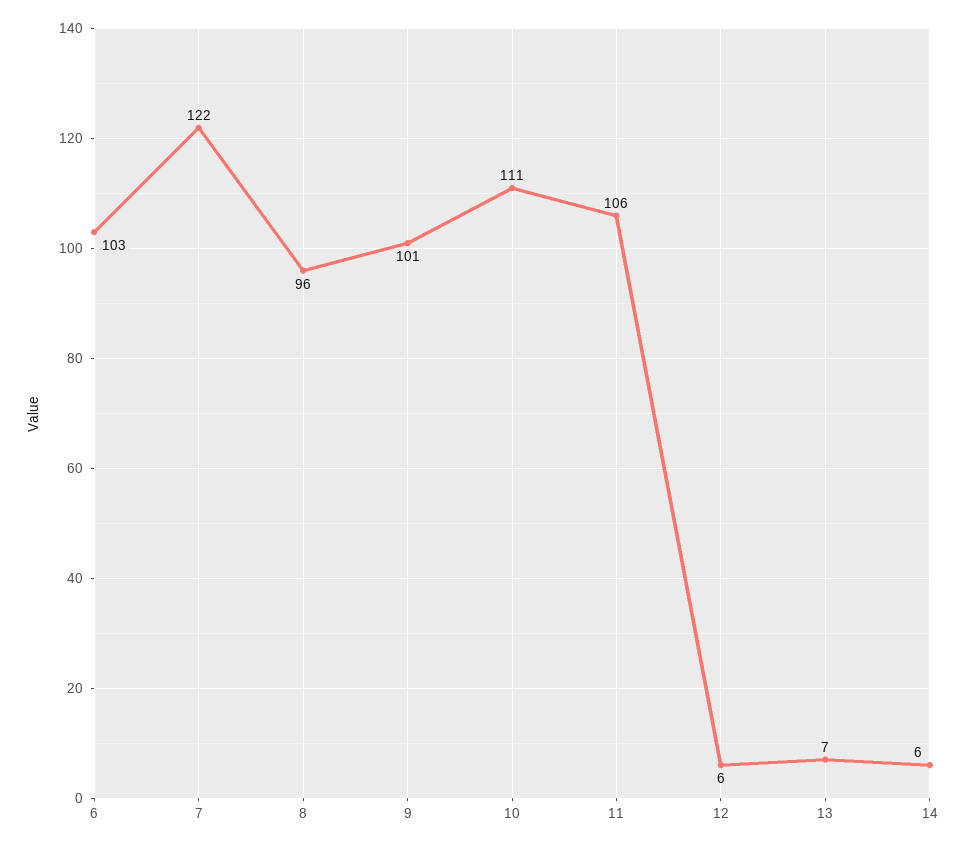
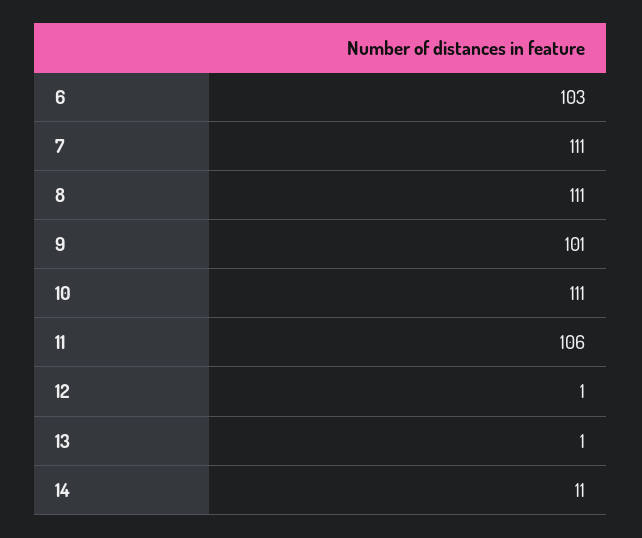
7: 122 -> 111
8: 96 -> 111
12: 6 -> 1
13: 7 -> 1
14: 6 -> 11

